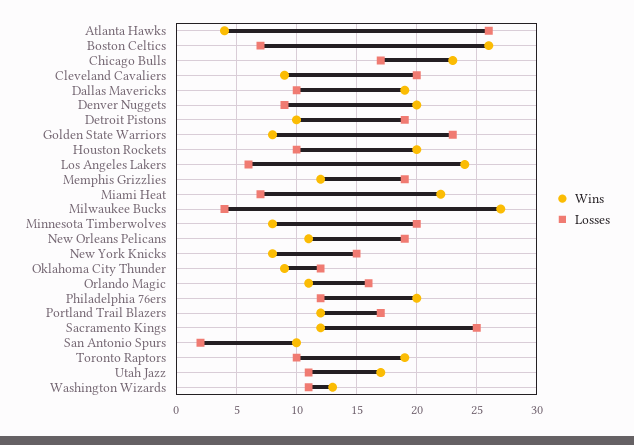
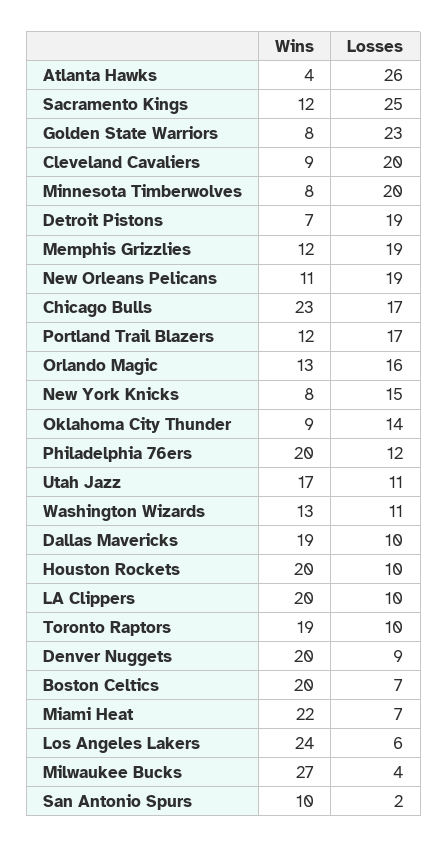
Wins, Boston Celtics: 26 -> 20
Wins, Detroit Pistons: 10 -> 7
Losses, Oklahoma City Thunder: 12 -> 14
Wins, Orlando Magic: 11 -> 13
Wins, LA Clippers: none -> 20
Losses, LA Clippers: none -> 10

